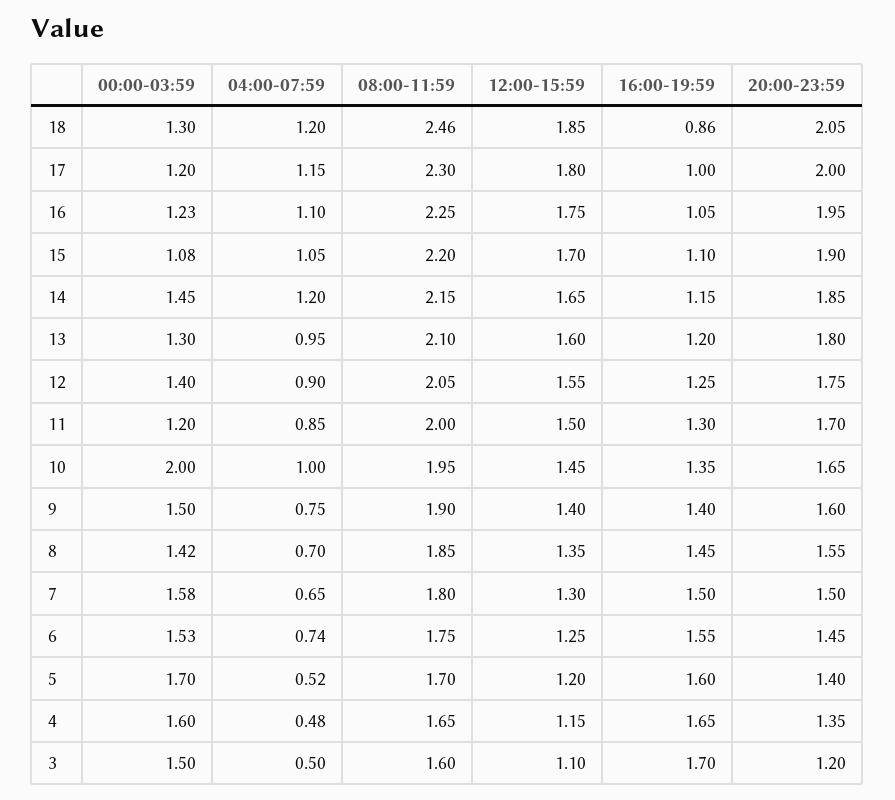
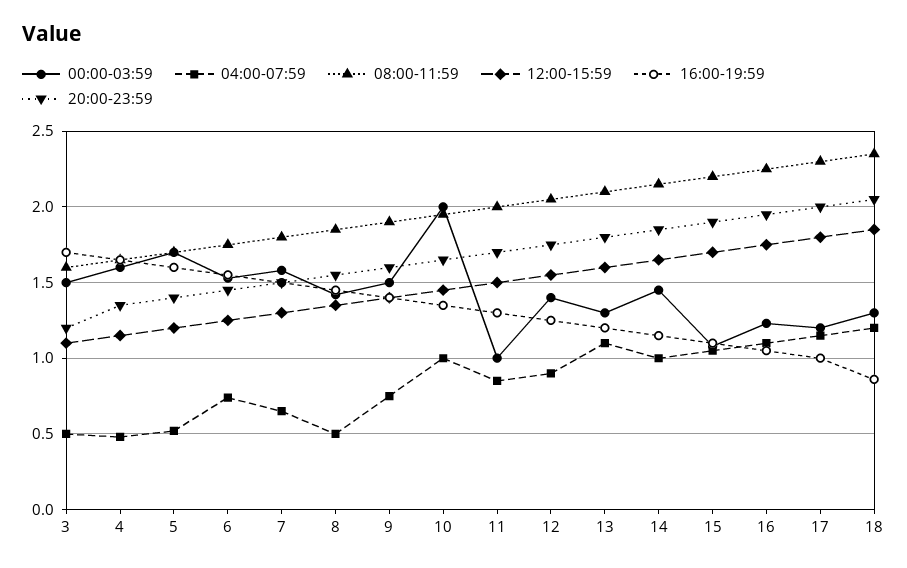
08:00-11:59, 18: 2.46 -> 2.35
04:00-07:59, 14: 1.2 -> 1
04:00-07:59, 13: 0.95 -> 1.1
00:00-03:59, 11: 1.2 -> 1
04:00-07:59, 8: 0.7 -> 0.5

